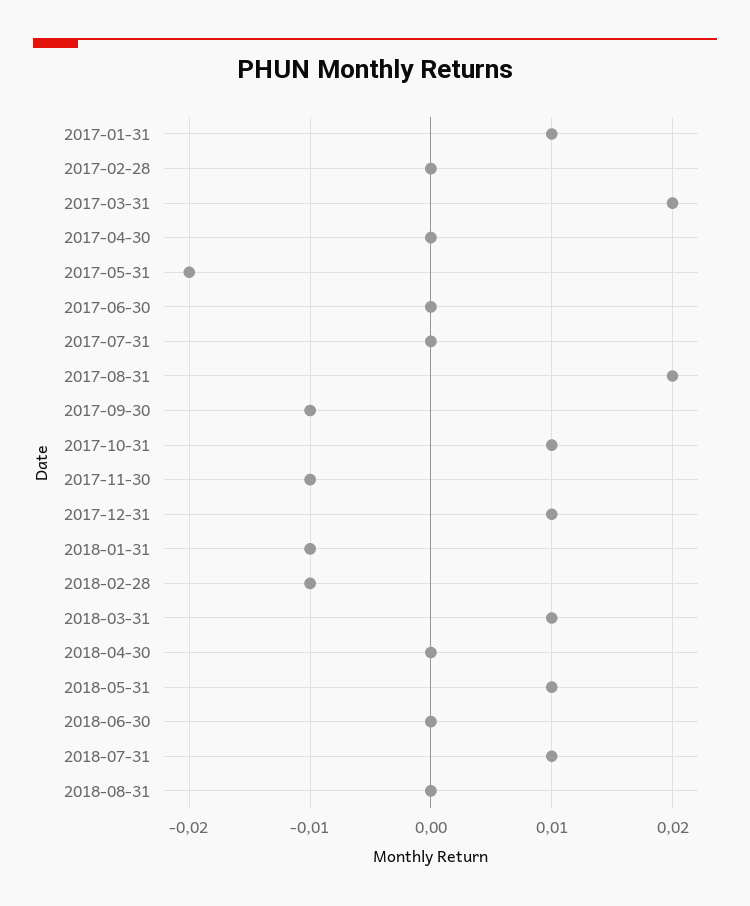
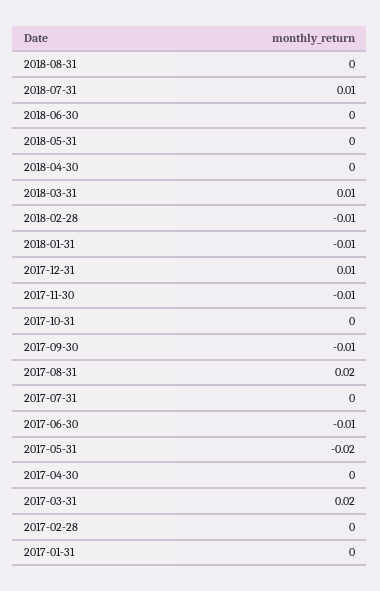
2017-01-31: 0.01 -> 0
2017-06-30: 0 -> -0.01
2017-10-31: 0.01 -> 0
2018-05-31: 0.01 -> 0

